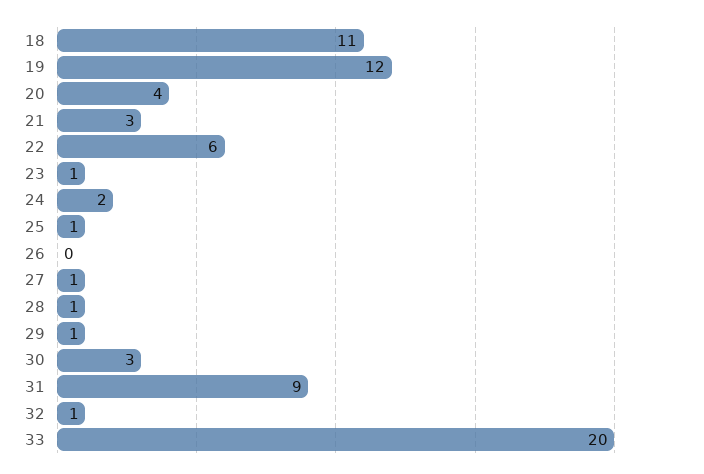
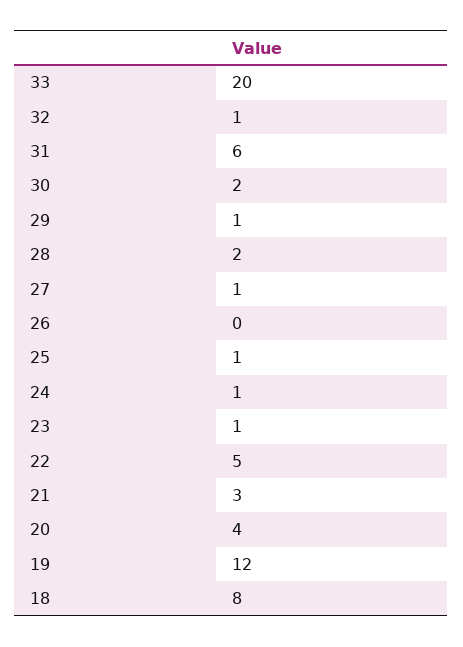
18: 11 -> 8
22: 6 -> 5
24: 2 -> 1
28: 1 -> 2
30: 3 -> 2
31: 9 -> 6

